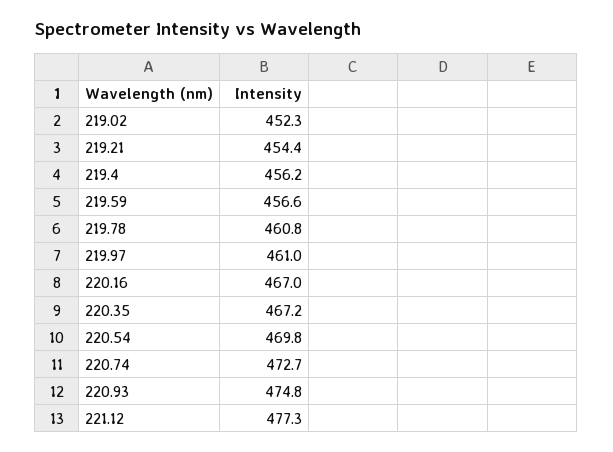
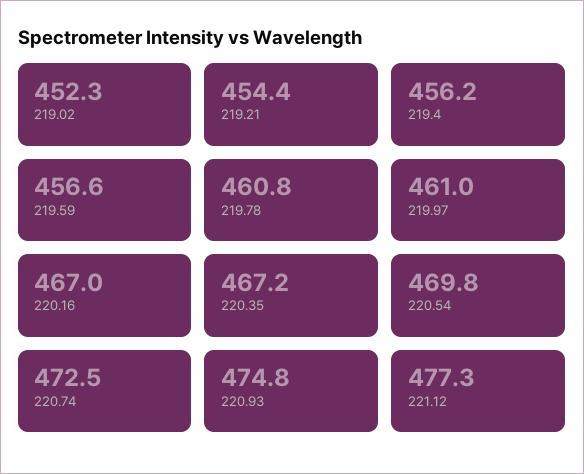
220.74: 472.7 -> 472.5

